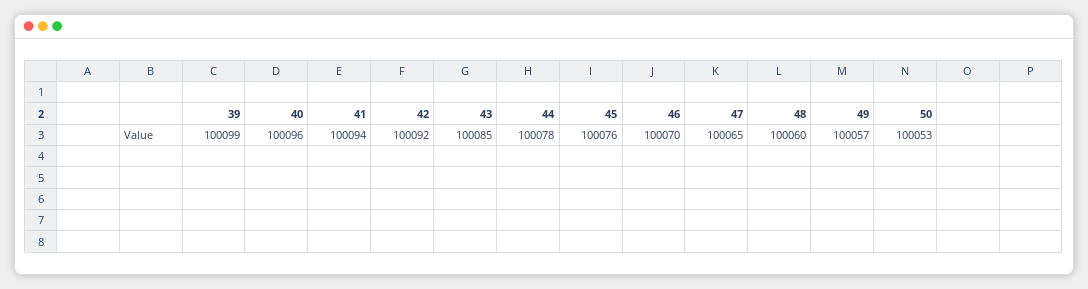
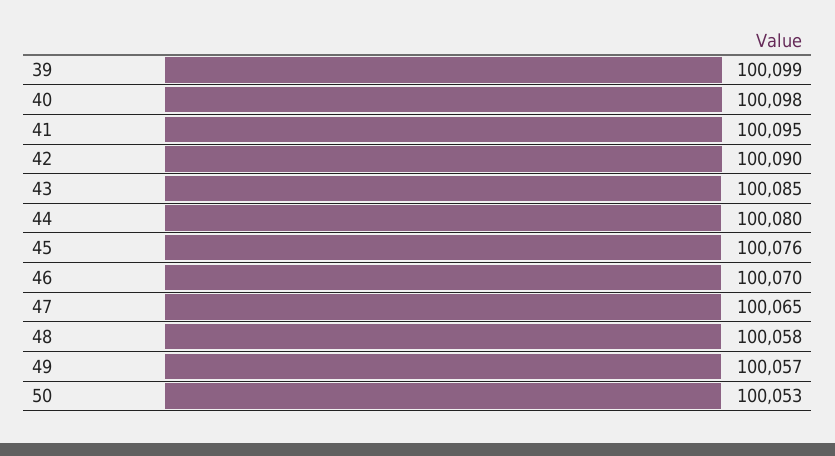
40: 100096 -> 100098
41: 100094 -> 100095
42: 100092 -> 100090
44: 100078 -> 100080
48: 100060 -> 100058

